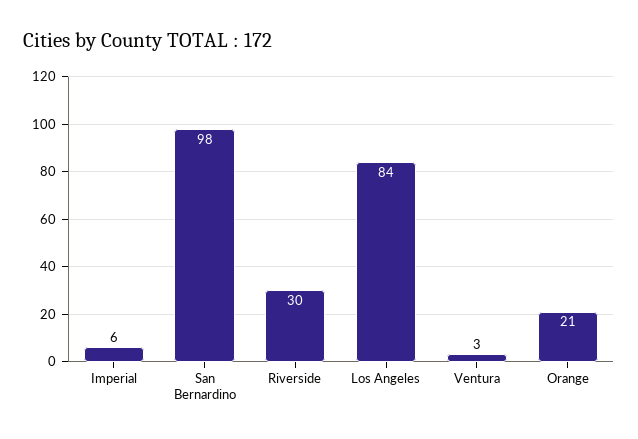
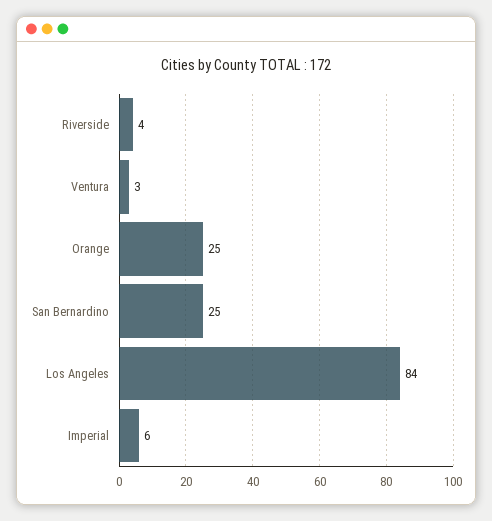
San Bernardino: 98 -> 25
Riverside: 30 -> 4
Orange: 21 -> 25

